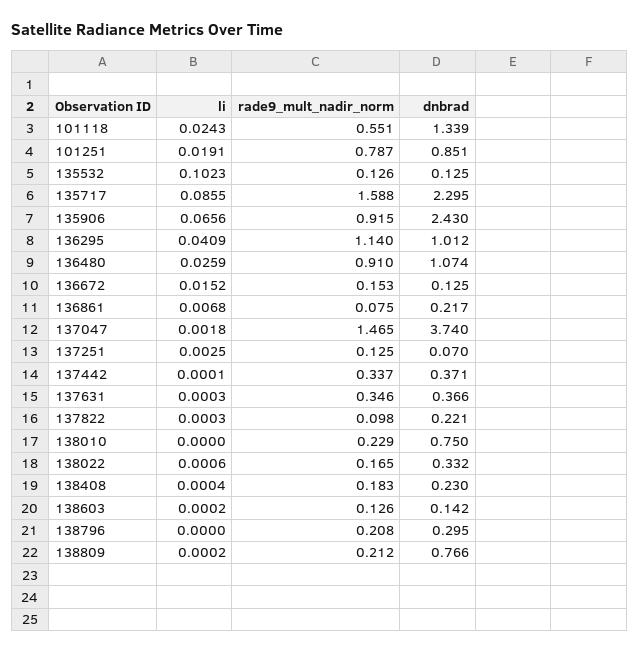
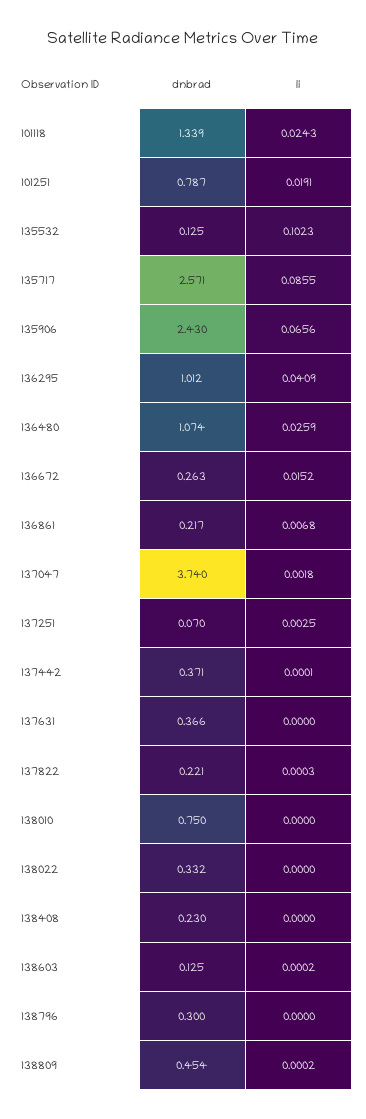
rade9_mult_nadir_norm, 101118: 0.551 -> none
rade9_mult_nadir_norm, 101251: 0.787 -> none
dnbrad, 101251: 0.851 -> 0.787
rade9_mult_nadir_norm, 135532: 0.126 -> none
rade9_mult_nadir_norm, 135717: 1.588 -> none
dnbrad, 135717: 2.295 -> 2.571
rade9_mult_nadir_norm, 135906: 0.915 -> none
rade9_mult_nadir_norm, 136295: 1.14 -> none
rade9_mult_nadir_norm, 136480: 0.91 -> none
rade9_mult_nadir_norm, 136672: 0.153 -> none
dnbrad, 136672: 0.125 -> 0.263
rade9_mult_nadir_norm, 136861: 0.075 -> none
rade9_mult_nadir_norm, 137047: 1.465 -> none
rade9_mult_nadir_norm, 137251: 0.125 -> none
rade9_mult_nadir_norm, 137442: 0.337 -> none
li, 137631: 0.0003 -> 0
rade9_mult_nadir_norm, 137631: 0.346 -> none
rade9_mult_nadir_norm, 137822: 0.098 -> none
rade9_mult_nadir_norm, 138010: 0.229 -> none
li, 138022: 0.0006 -> 0
rade9_mult_nadir_norm, 138022: 0.165 -> none
li, 138408: 0.0004 -> 0
rade9_mult_nadir_norm, 138408: 0.183 -> none
rade9_mult_nadir_norm, 138603: 0.126 -> none
dnbrad, 138603: 0.142 -> 0.125
rade9_mult_nadir_norm, 138796: 0.208 -> none
dnbrad, 138796: 0.295 -> 0.3
rade9_mult_nadir_norm, 138809: 0.212 -> none
dnbrad, 138809: 0.766 -> 0.454

